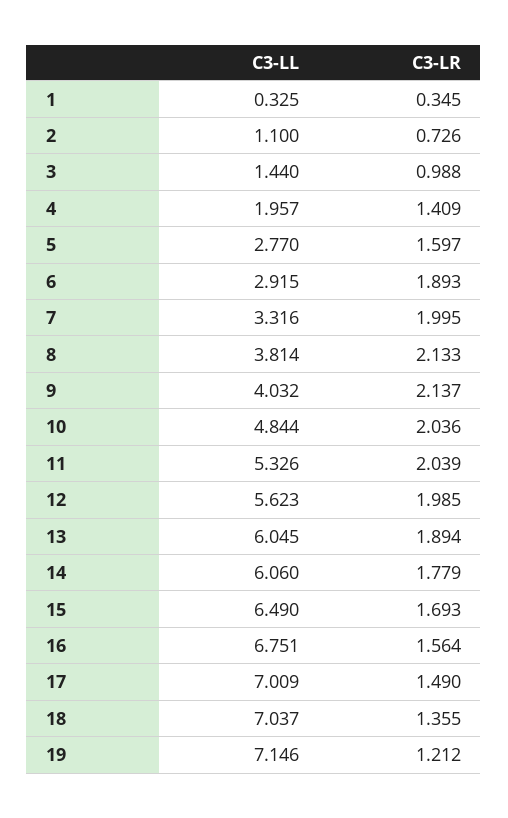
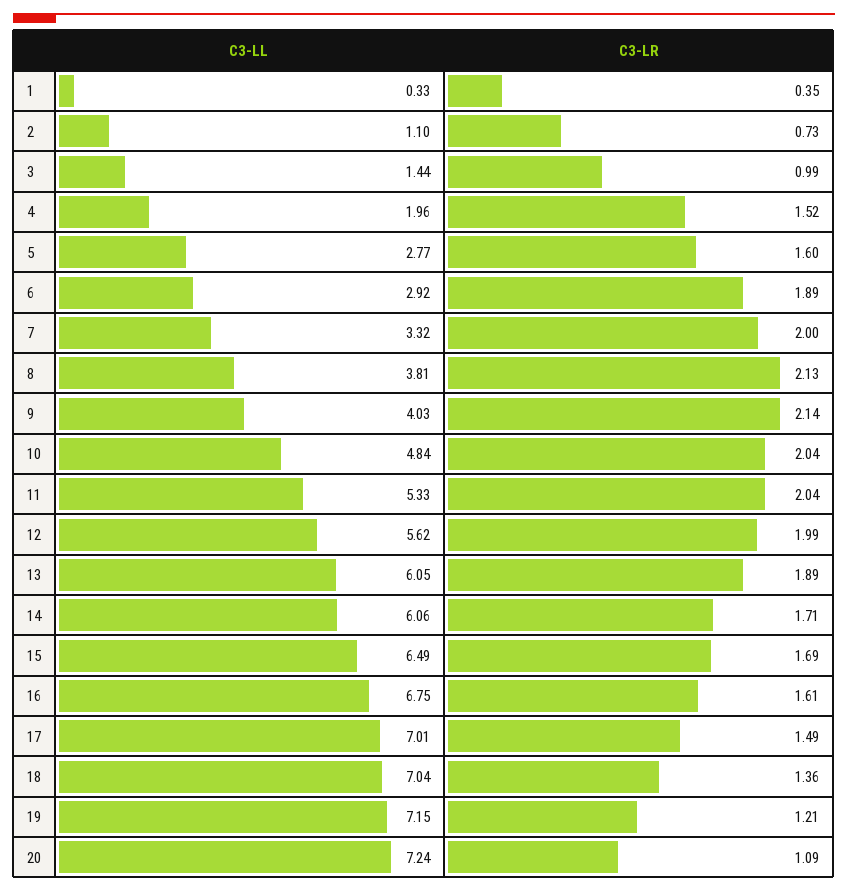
C3-LR, 4: 1.409 -> 1.52
C3-LR, 14: 1.779 -> 1.71
C3-LR, 16: 1.564 -> 1.61
C3-LL, 20: none -> 7.24
C3-LR, 20: none -> 1.09

